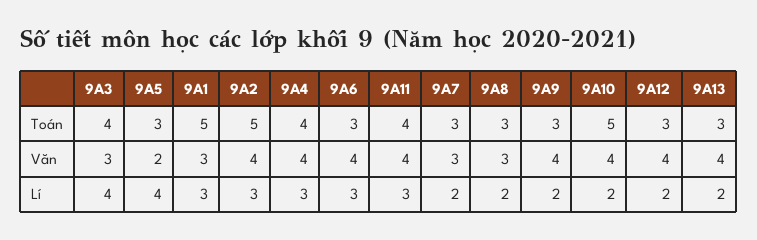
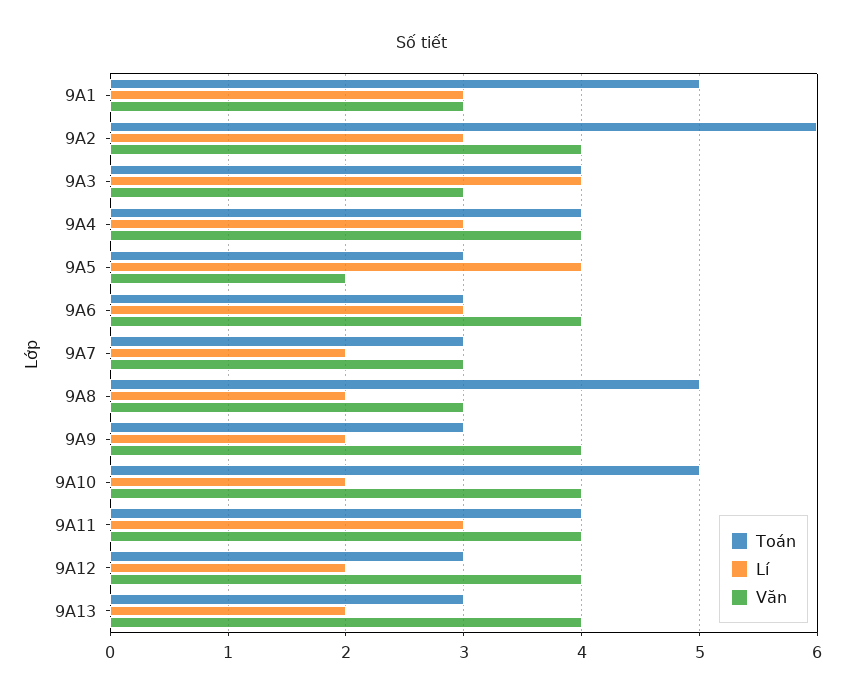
Toán, 9A2: 5 -> 6
Toán, 9A8: 3 -> 5

